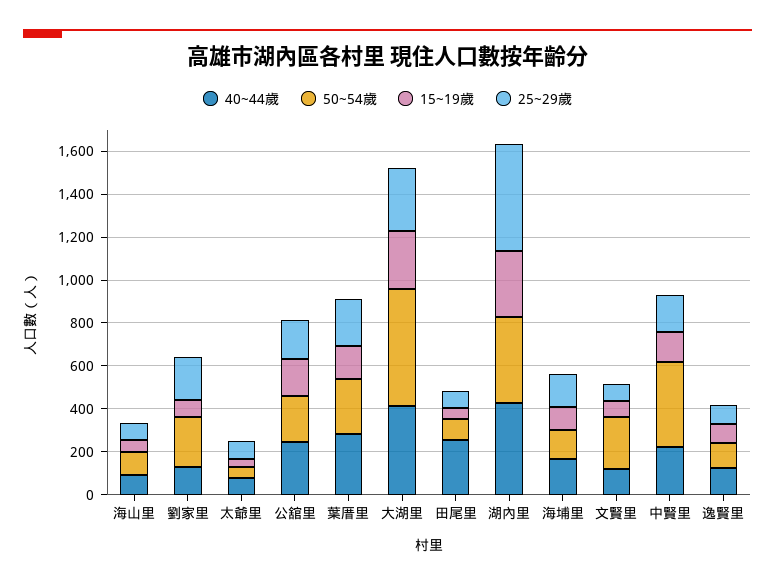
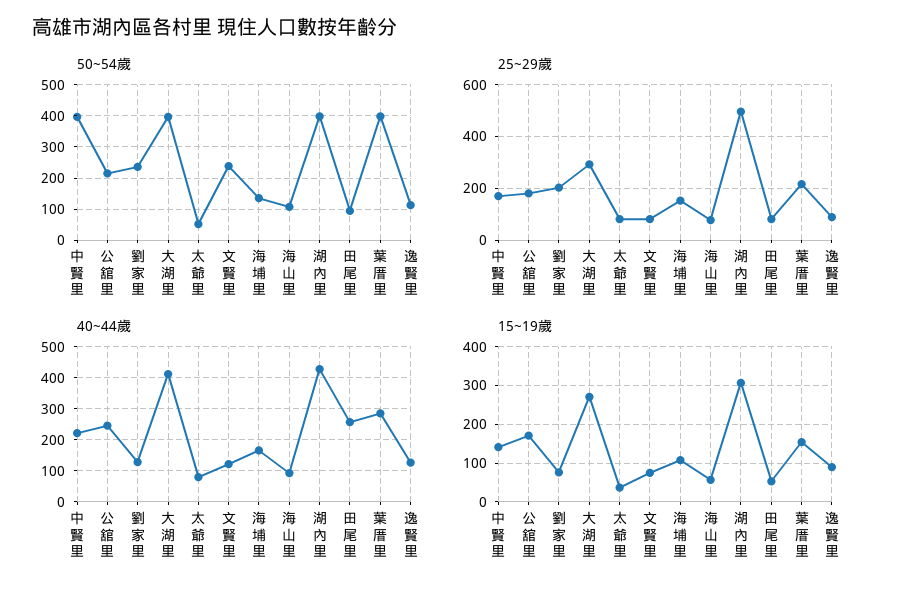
50~54歲, 葉厝里: 250 -> 400
50~54歲, 大湖里: 550 -> 400

